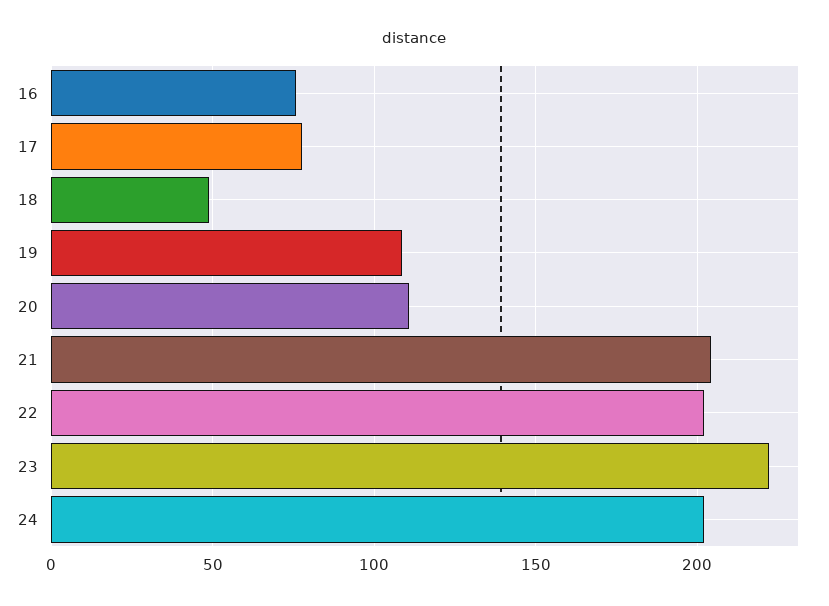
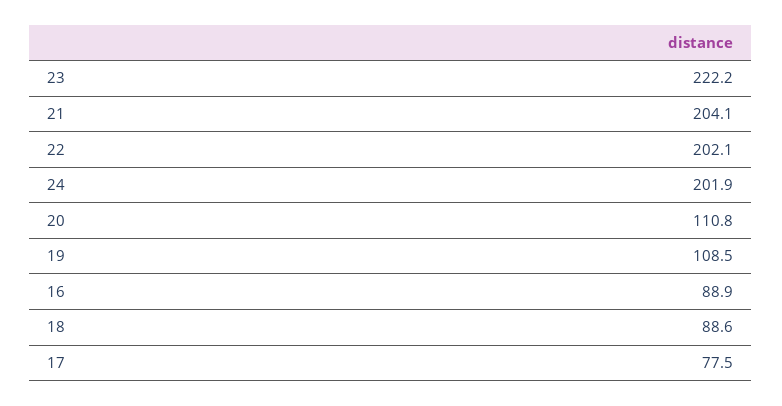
16: 75 -> 88.9
18: 50 -> 88.6

